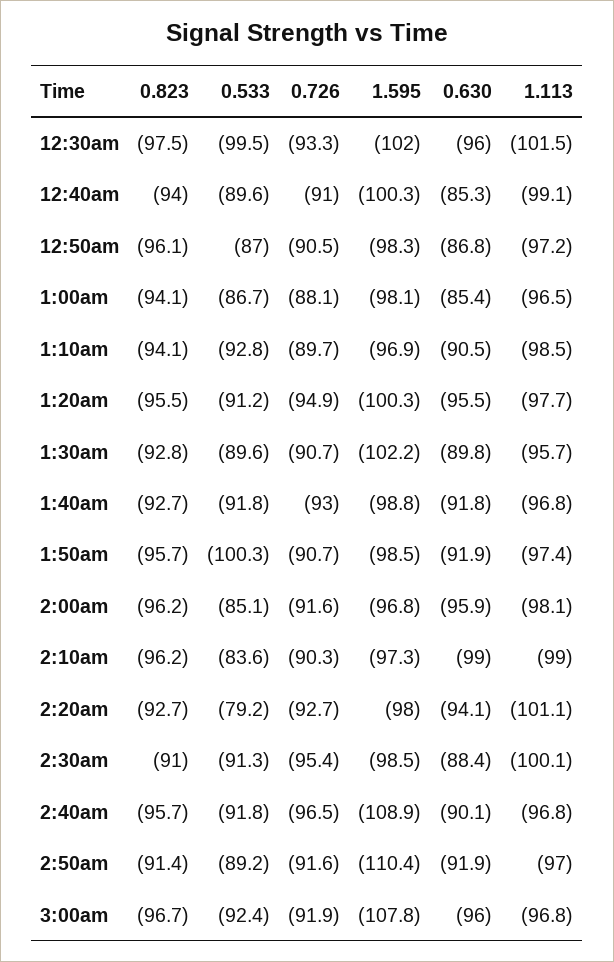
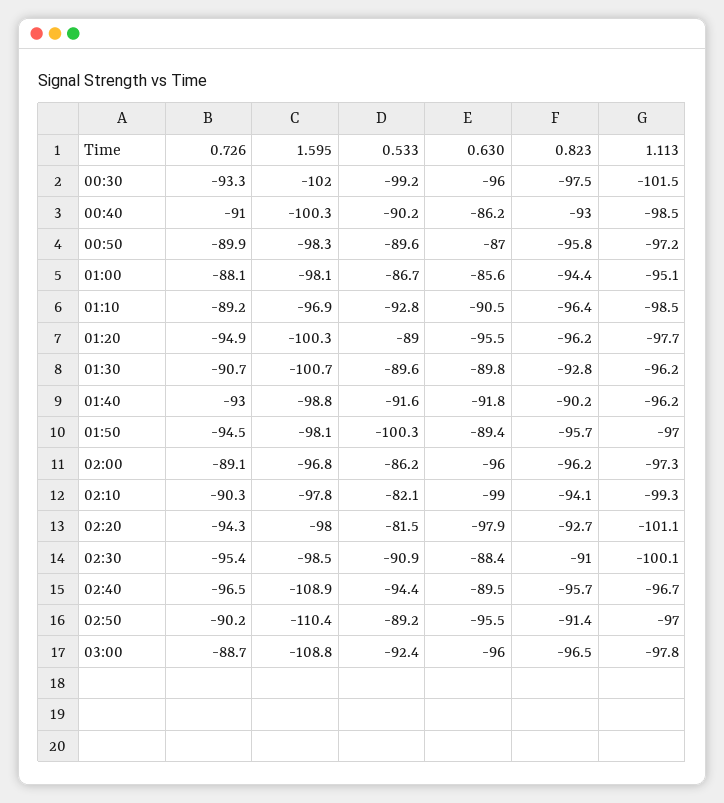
0.533, 12:30am: -99.5 -> -99.2
0.823, 12:40am: -94 -> -93
0.533, 12:40am: -89.6 -> -90.2
0.630, 12:40am: -85.3 -> -86.2
1.113, 12:40am: -99.1 -> -98.5
0.823, 12:50am: -96.1 -> -95.8
0.533, 12:50am: -87 -> -89.6
0.726, 12:50am: -90.5 -> -89.9
0.630, 12:50am: -86.8 -> -87
0.823, 1:00am: -94.1 -> -94.4
0.630, 1:00am: -85.4 -> -85.6
1.113, 1:00am: -96.5 -> -95.1
0.823, 1:10am: -94.1 -> -96.4
0.726, 1:10am: -89.7 -> -89.2
0.823, 1:20am: -95.5 -> -96.2
0.533, 1:20am: -91.2 -> -89
1.595, 1:30am: -102.2 -> -100.7
1.113, 1:30am: -95.7 -> -96.2
0.823, 1:40am: -92.7 -> -90.2
0.533, 1:40am: -91.8 -> -91.6
1.113, 1:40am: -96.8 -> -96.2
0.726, 1:50am: -90.7 -> -94.5
1.595, 1:50am: -98.5 -> -98.1
0.630, 1:50am: -91.9 -> -89.4
1.113, 1:50am: -97.4 -> -97
0.533, 2:00am: -85.1 -> -86.2
0.726, 2:00am: -91.6 -> -89.1
0.630, 2:00am: -95.9 -> -96
1.113, 2:00am: -98.1 -> -97.3
0.823, 2:10am: -96.2 -> -94.1
0.533, 2:10am: -83.6 -> -82.1
1.595, 2:10am: -97.3 -> -97.8
1.113, 2:10am: -99 -> -99.3
0.533, 2:20am: -79.2 -> -81.5
0.726, 2:20am: -92.7 -> -94.3
0.630, 2:20am: -94.1 -> -97.9
0.533, 2:30am: -91.3 -> -90.9
0.533, 2:40am: -91.8 -> -94.4
0.630, 2:40am: -90.1 -> -89.5
1.113, 2:40am: -96.8 -> -96.7
0.726, 2:50am: -91.6 -> -90.2
0.630, 2:50am: -91.9 -> -95.5
0.823, 3:00am: -96.7 -> -96.5
0.726, 3:00am: -91.9 -> -88.7
1.595, 3:00am: -107.8 -> -108.8
1.113, 3:00am: -96.8 -> -97.8

